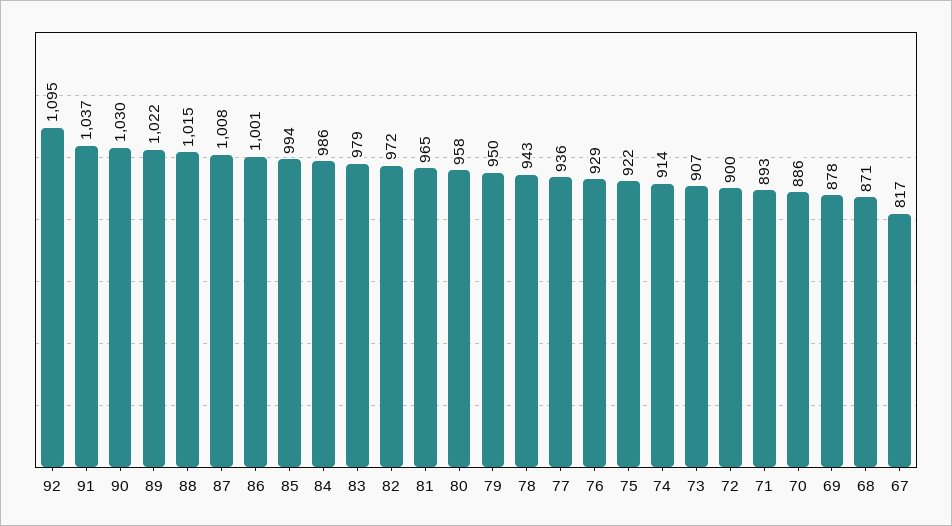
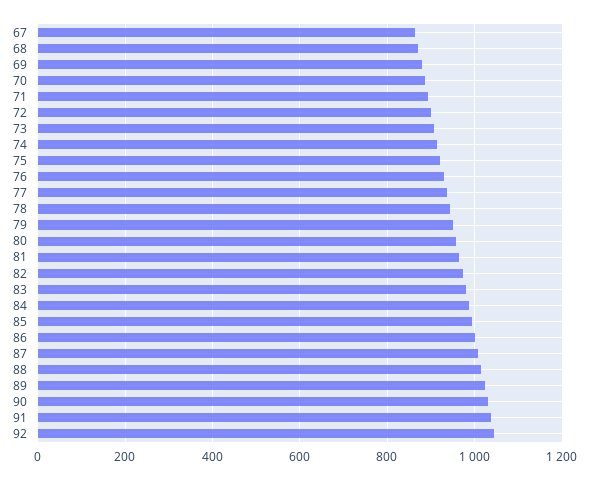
92: 1095 -> 1040
67: 817 -> 860

